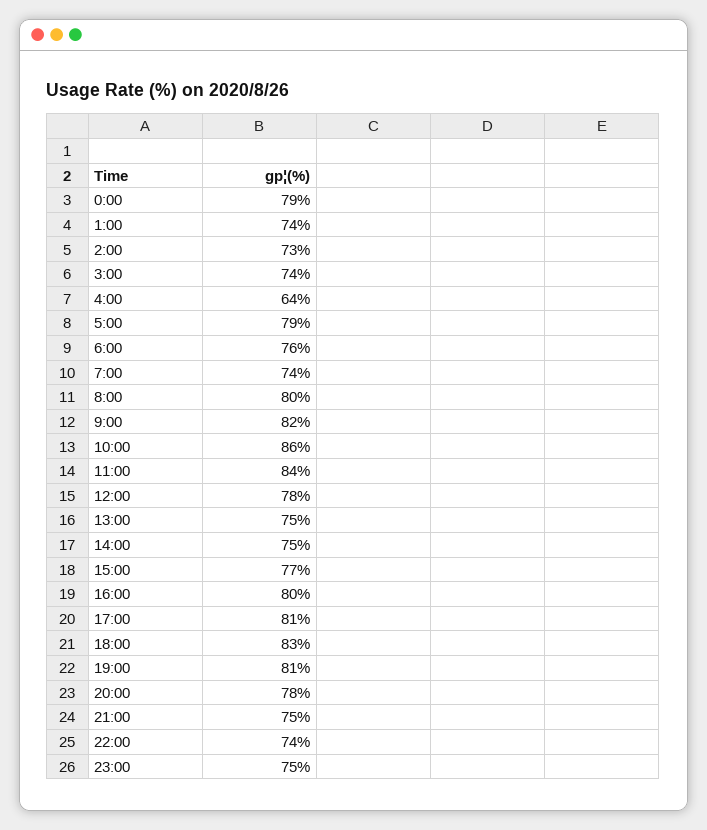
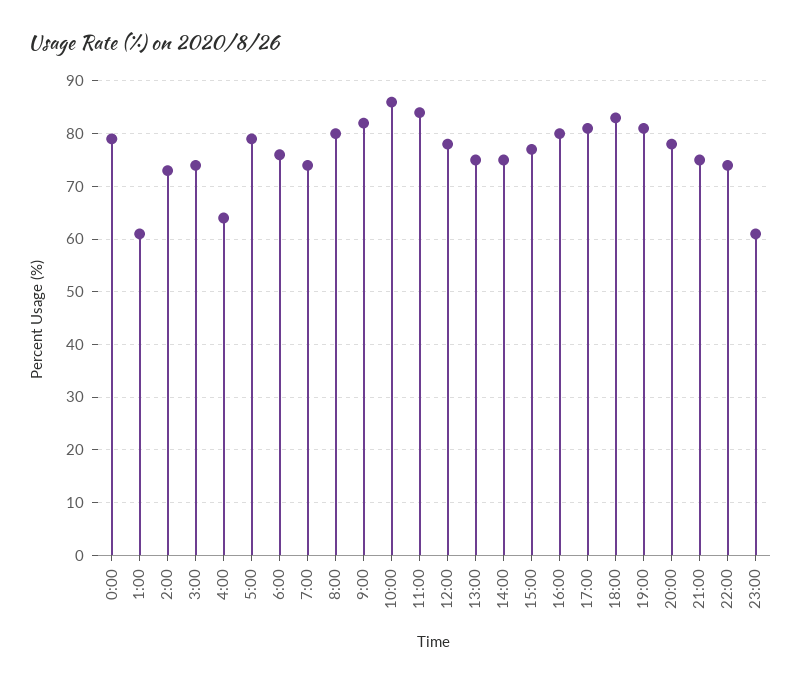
1:00: 74 -> 60
23:00: 75 -> 60

